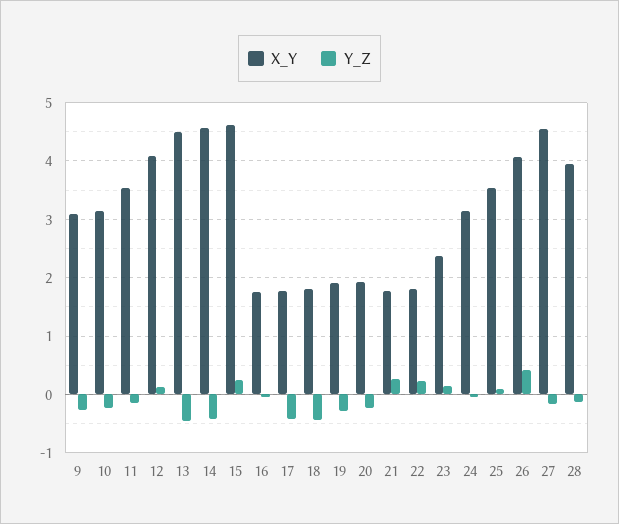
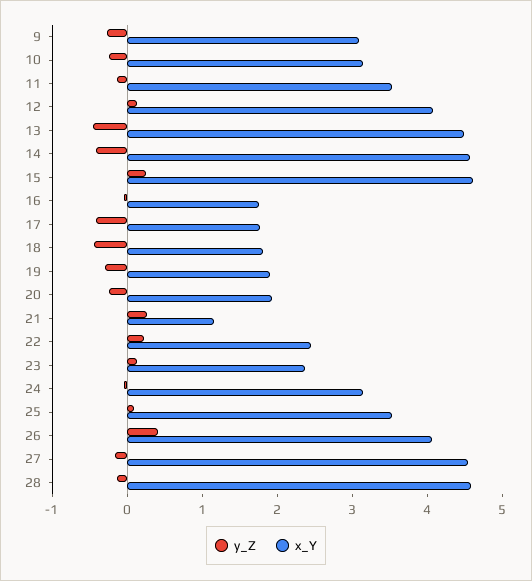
X_Y, 21: 1.8 -> 1.2
X_Y, 22: 1.8 -> 2.4
X_Y, 28: 4 -> 4.6

